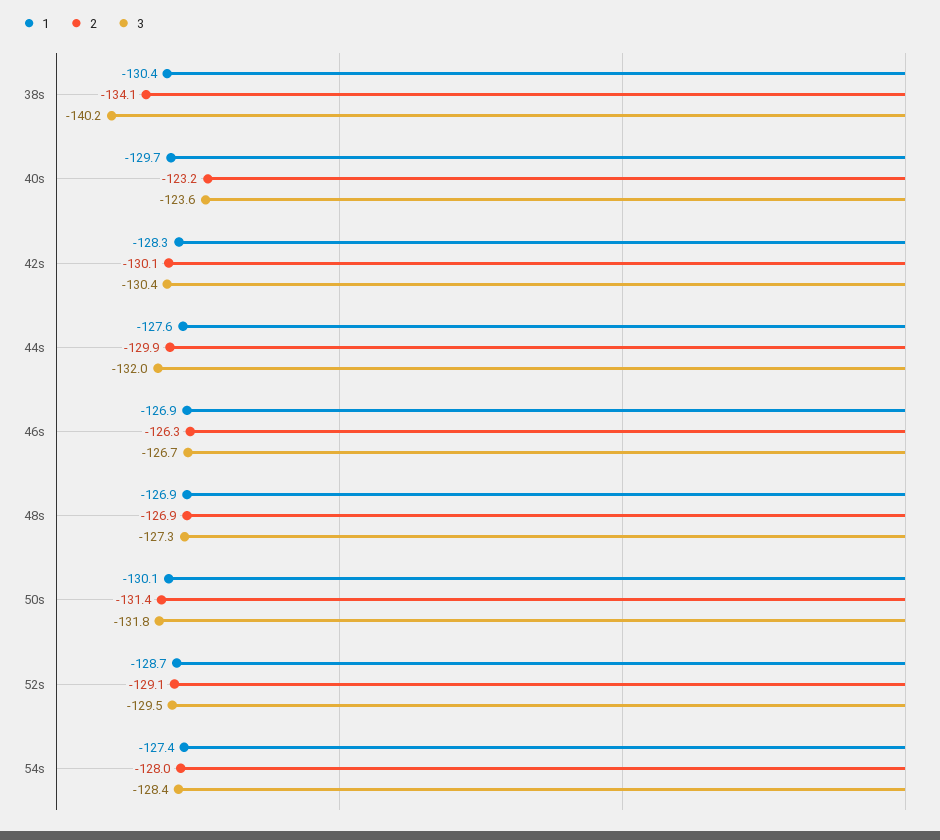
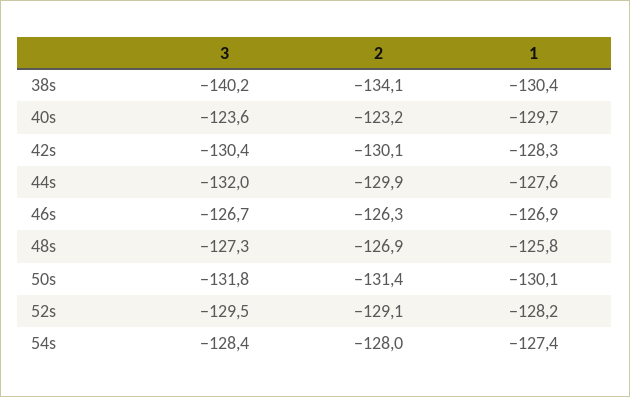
1, 48s: -126.9 -> -125.8
1, 52s: -128.7 -> -128.2

